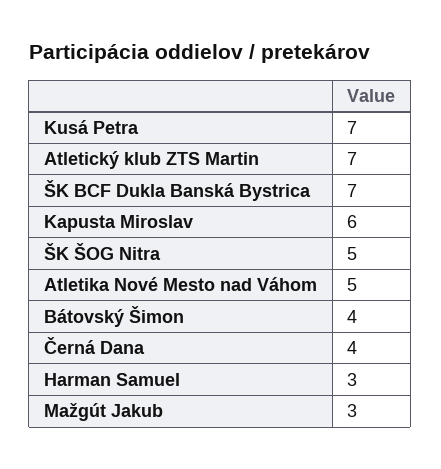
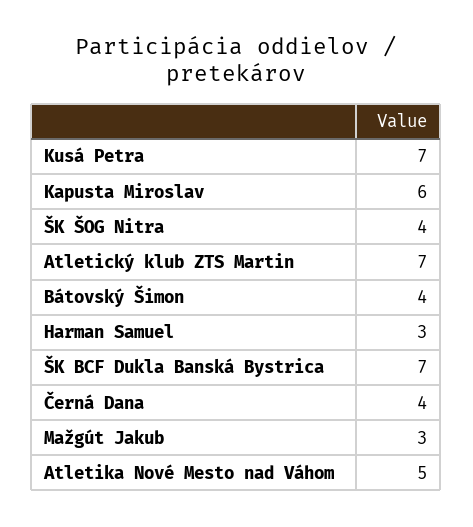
ŠK ŠOG Nitra: 5 -> 4

